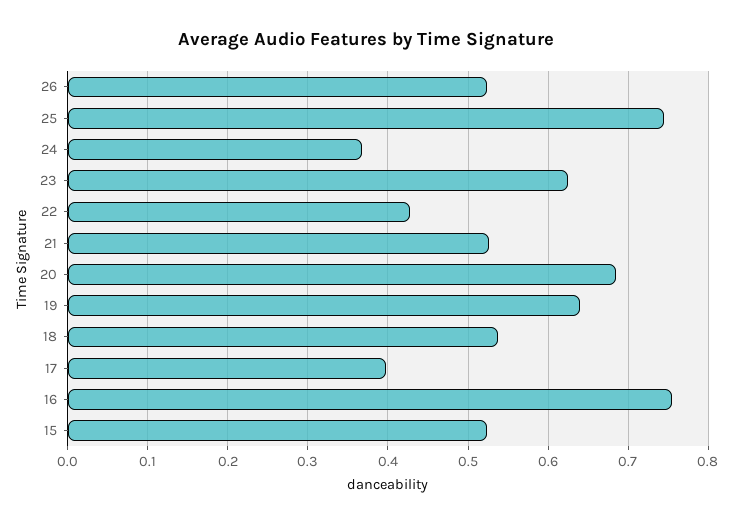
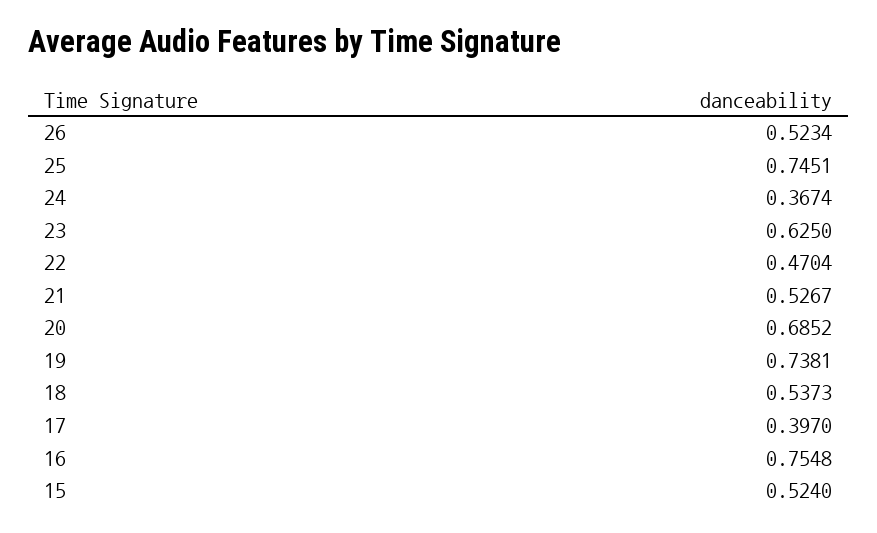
22: 0.43 -> 0.4704
19: 0.64 -> 0.7381

